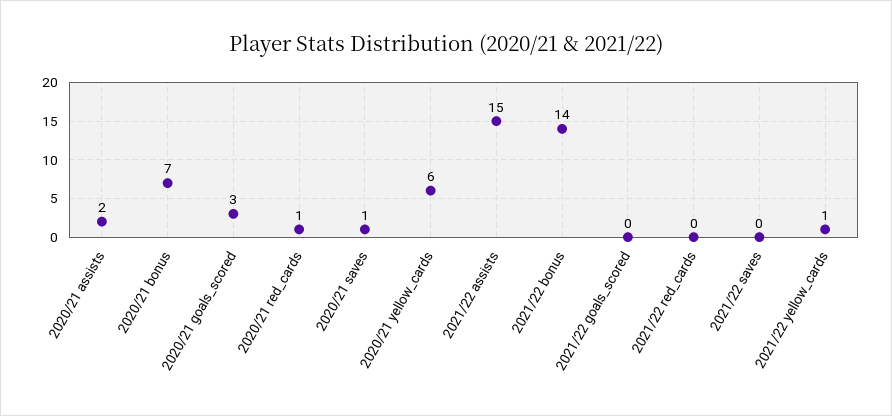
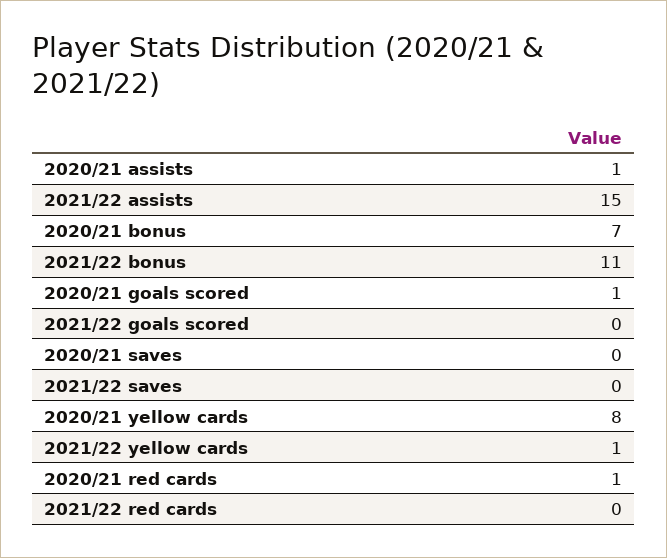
2020/21 assists: 2 -> 1
2020/21 goals_scored: 3 -> 1
2020/21 saves: 1 -> 0
2020/21 yellow_cards: 6 -> 8
2021/22 bonus: 14 -> 11

